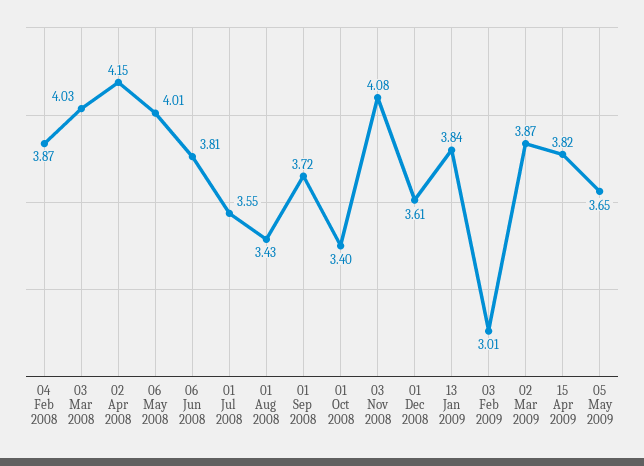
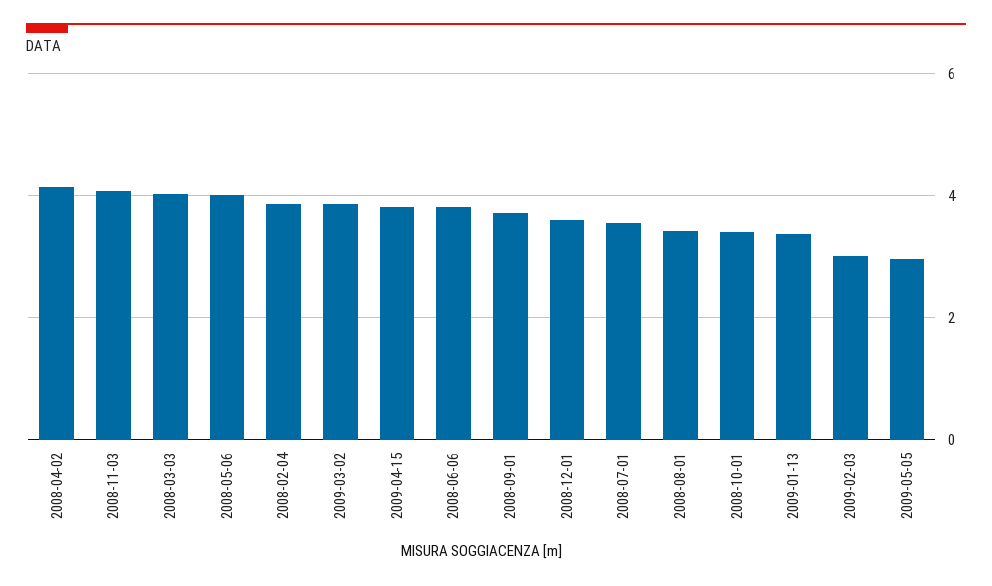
13 Jan 2009: 3.84 -> 3.4
05 May 2009: 3.65 -> 3

